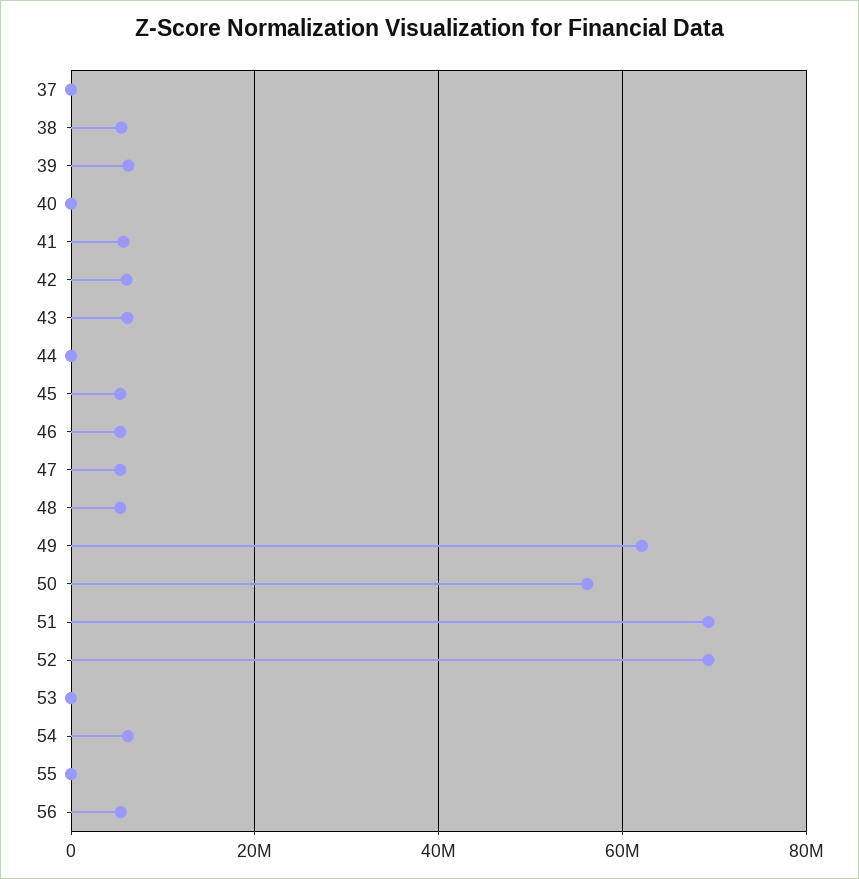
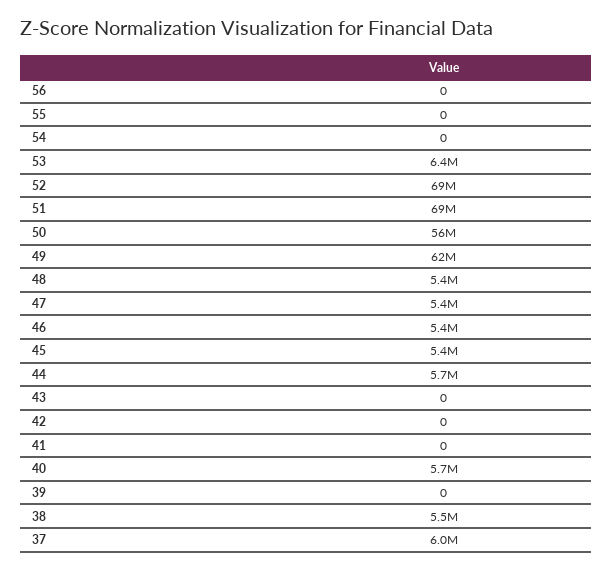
37: 0 -> 6000000
39: 6000000 -> 0
40: 0 -> 5700000
41: 6000000 -> 0
42: 6000000 -> 0
43: 6000000 -> 0
44: 0 -> 5700000
53: 0 -> 6400000
54: 6000000 -> 0
56: 6000000 -> 0

